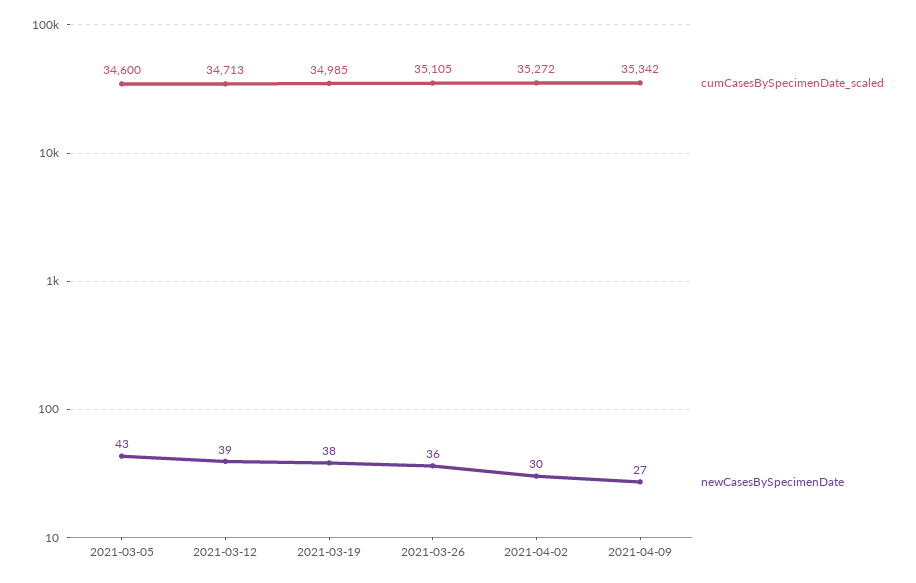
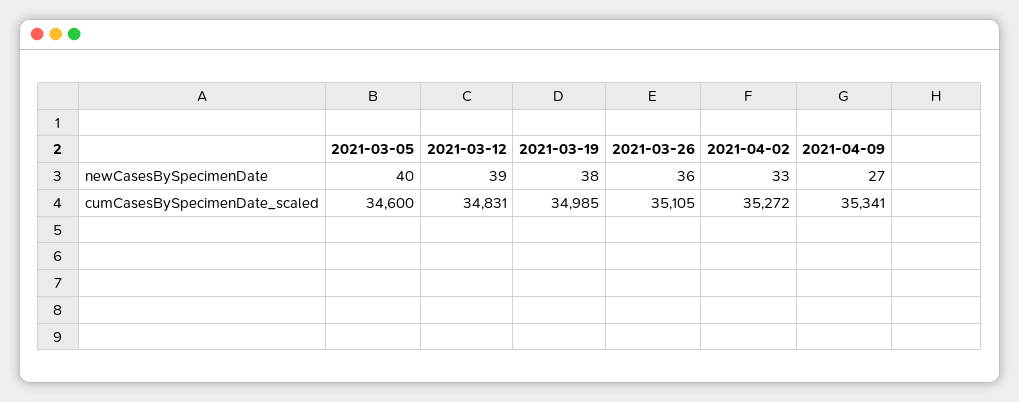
newCasesBySpecimenDate, 2021-03-05: 43 -> 40
cumCasesBySpecimenDate_scaled, 2021-03-12: 34713 -> 34831
newCasesBySpecimenDate, 2021-04-02: 30 -> 33
cumCasesBySpecimenDate_scaled, 2021-04-09: 35342 -> 35341

